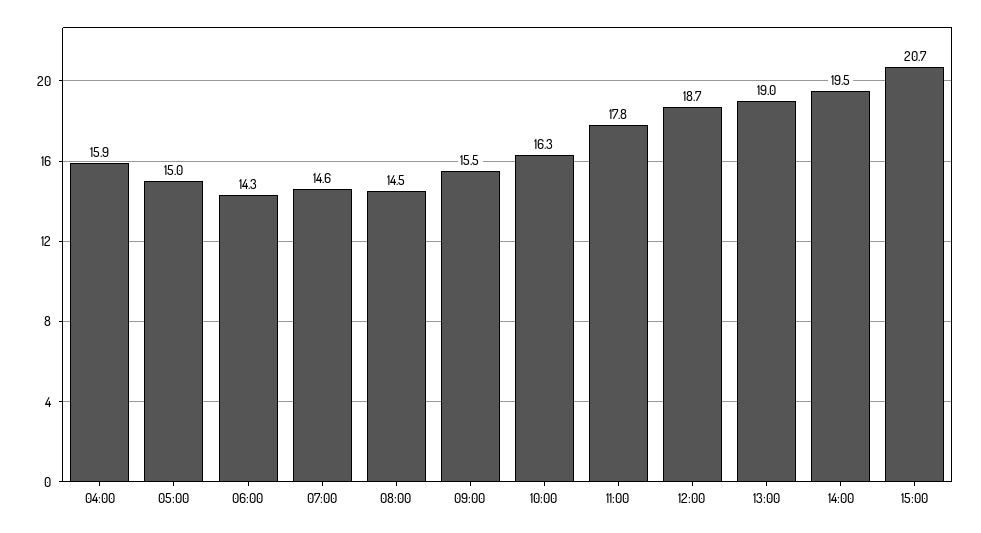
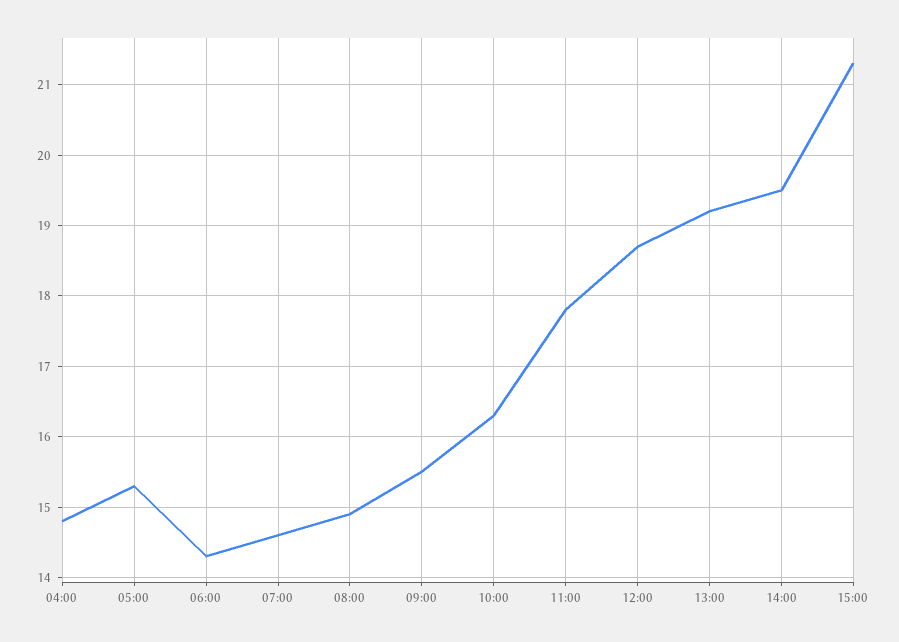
04:00: 15.9 -> 14.8
05:00: 15 -> 15.3
08:00: 14.5 -> 14.9
13:00: 19 -> 19.2
15:00: 20.7 -> 21.3

